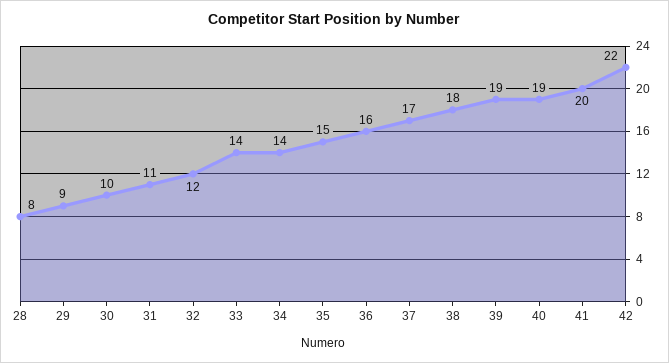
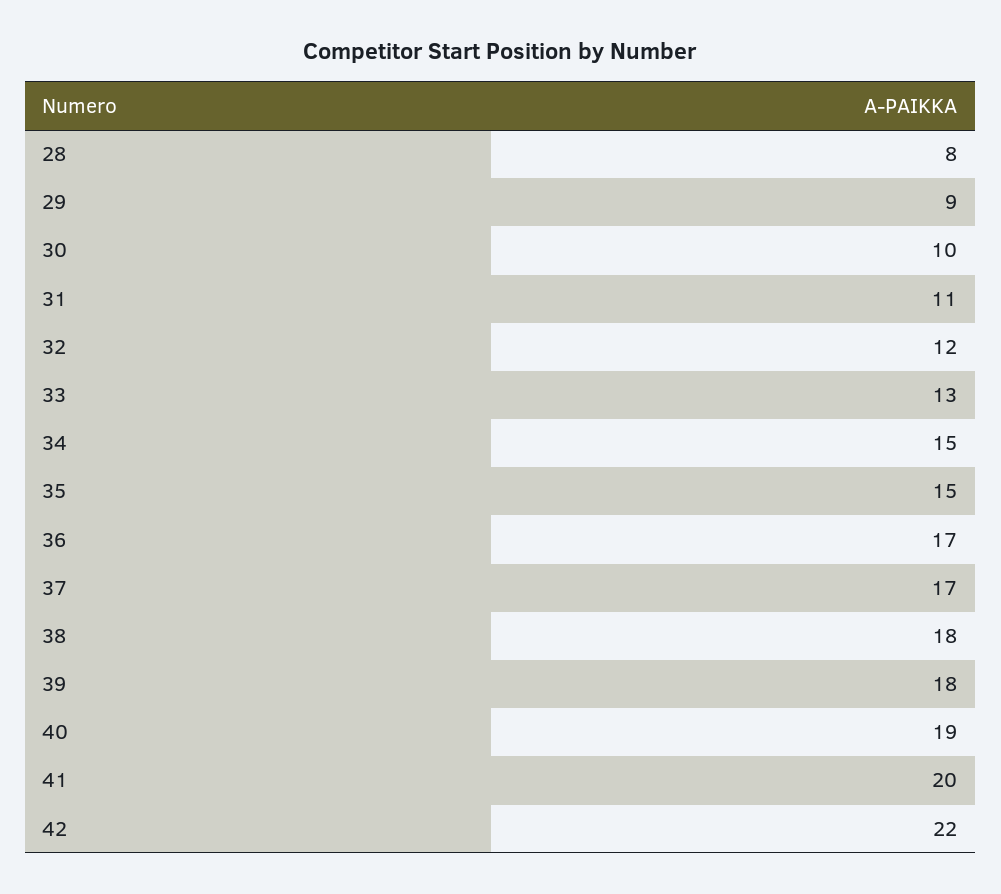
33: 14 -> 13
34: 14 -> 15
36: 16 -> 17
39: 19 -> 18

